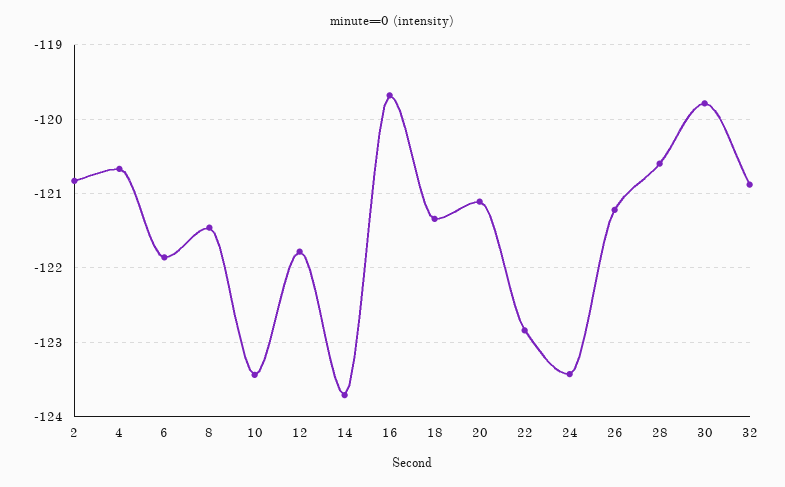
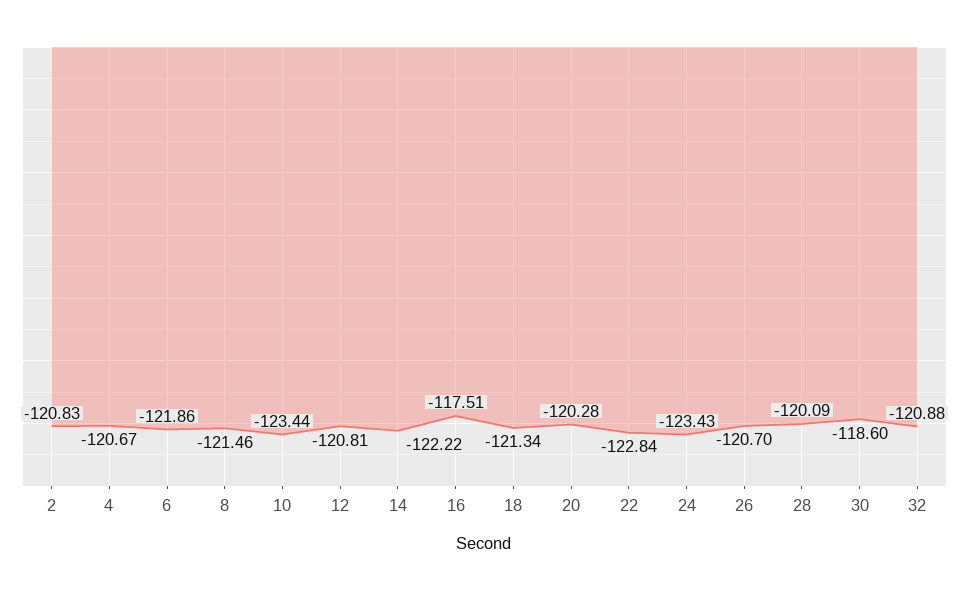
12: -121.8 -> -120.81
14: -123.7 -> -122.22
16: -119.7 -> -117.51
20: -121.1 -> -120.28
26: -121.2 -> -120.7
28: -120.6 -> -120.09
30: -119.8 -> -118.6

